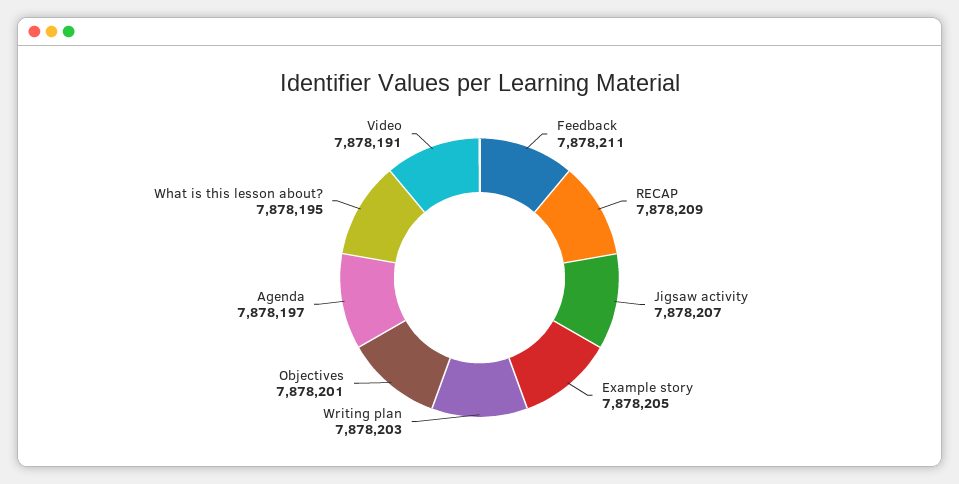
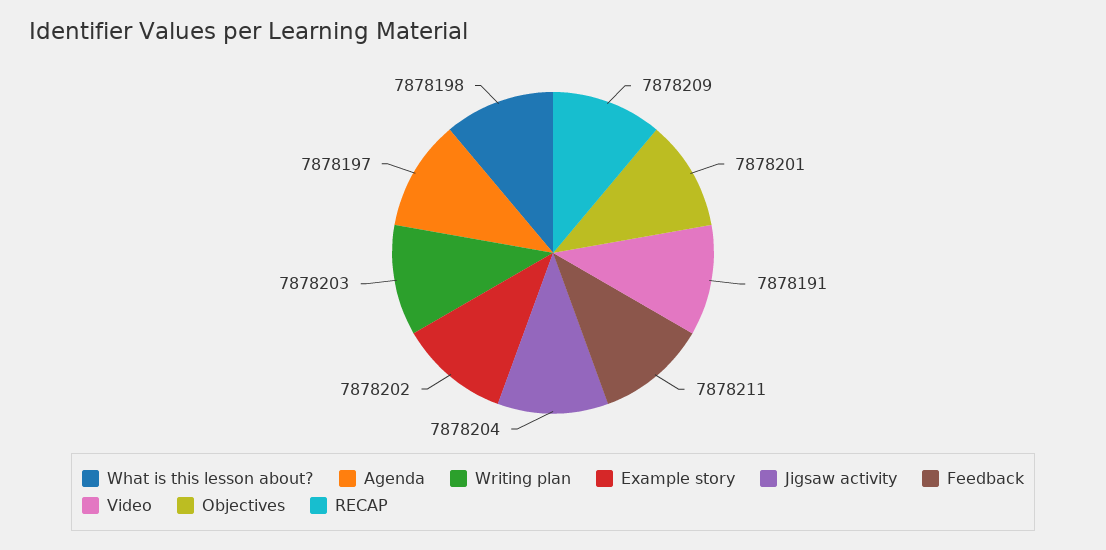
Jigsaw activity: 7878207 -> 7878204
Example story: 7878205 -> 7878202
What is this lesson about?: 7878195 -> 7878198

